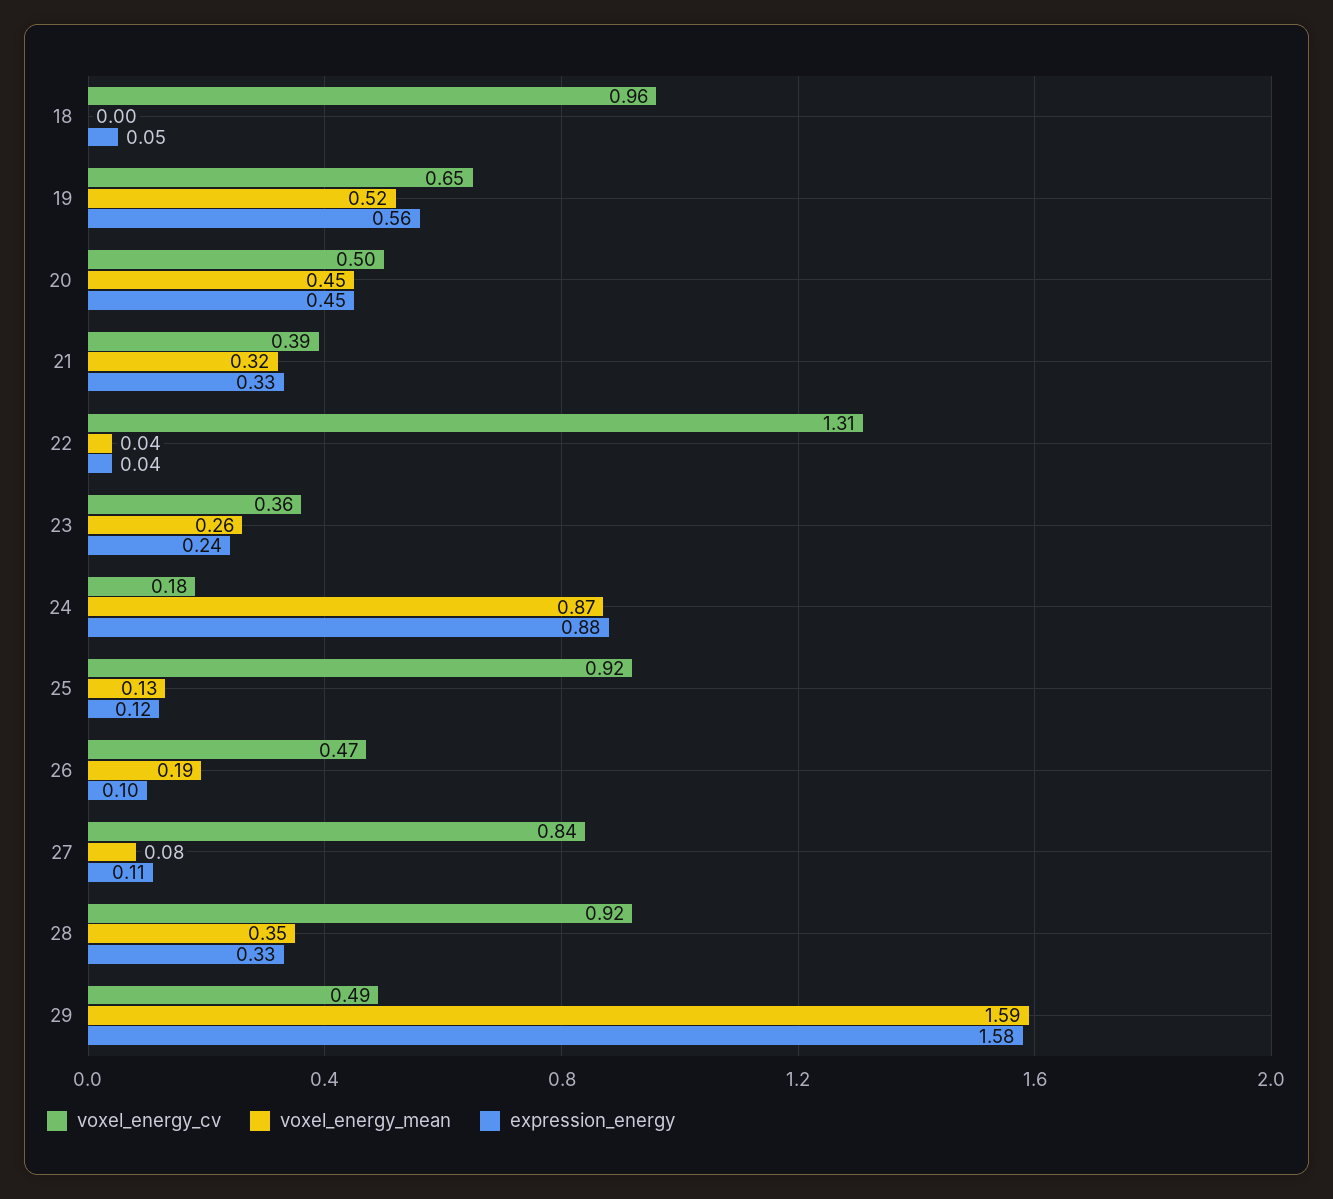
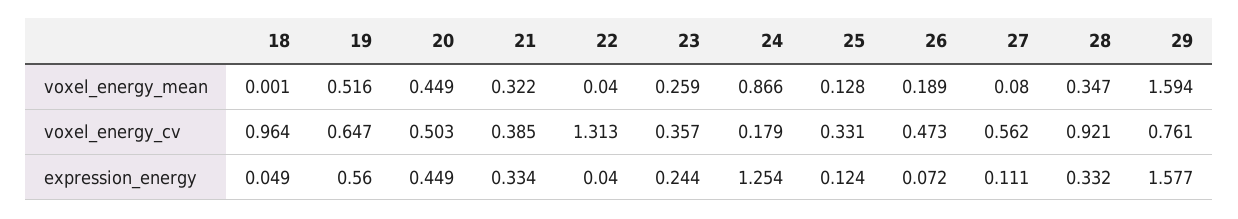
expression_energy, 24: 0.88 -> 1.254
voxel_energy_cv, 25: 0.92 -> 0.331
expression_energy, 26: 0.1 -> 0.072
voxel_energy_cv, 27: 0.84 -> 0.562
voxel_energy_cv, 29: 0.49 -> 0.761

